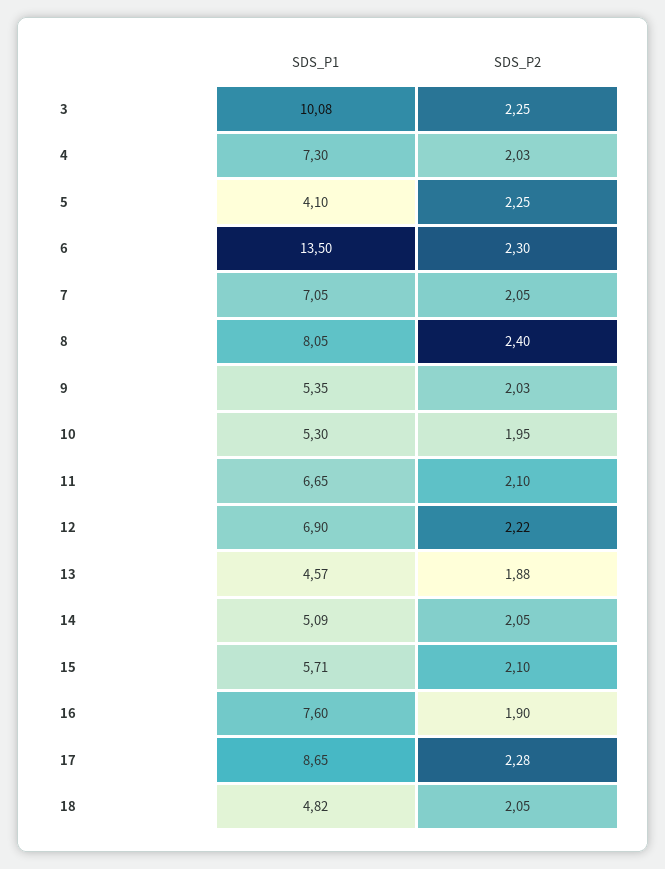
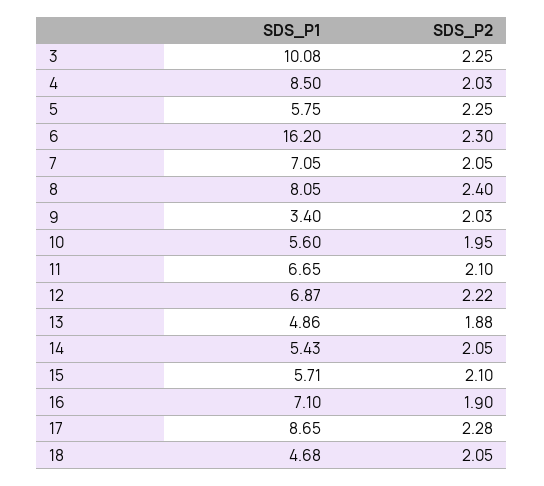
SDS_P1, 4: 7.3 -> 8.5
SDS_P1, 5: 4.1 -> 5.75
SDS_P1, 6: 13.5 -> 16.2
SDS_P1, 9: 5.35 -> 3.4
SDS_P1, 10: 5.3 -> 5.6
SDS_P1, 12: 6.9 -> 6.87
SDS_P1, 13: 4.57 -> 4.86
SDS_P1, 14: 5.09 -> 5.43
SDS_P1, 16: 7.6 -> 7.1
SDS_P1, 18: 4.82 -> 4.68

